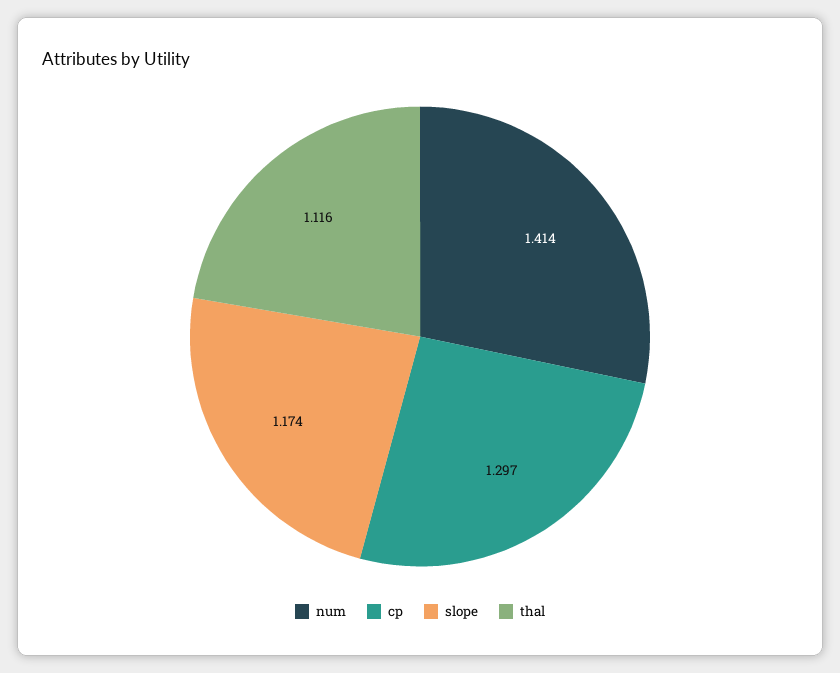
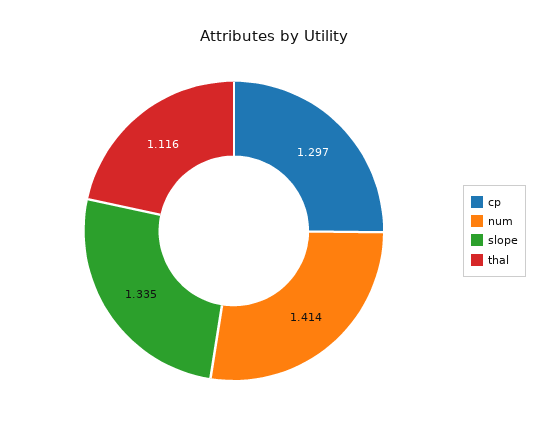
slope: 1.174 -> 1.335

